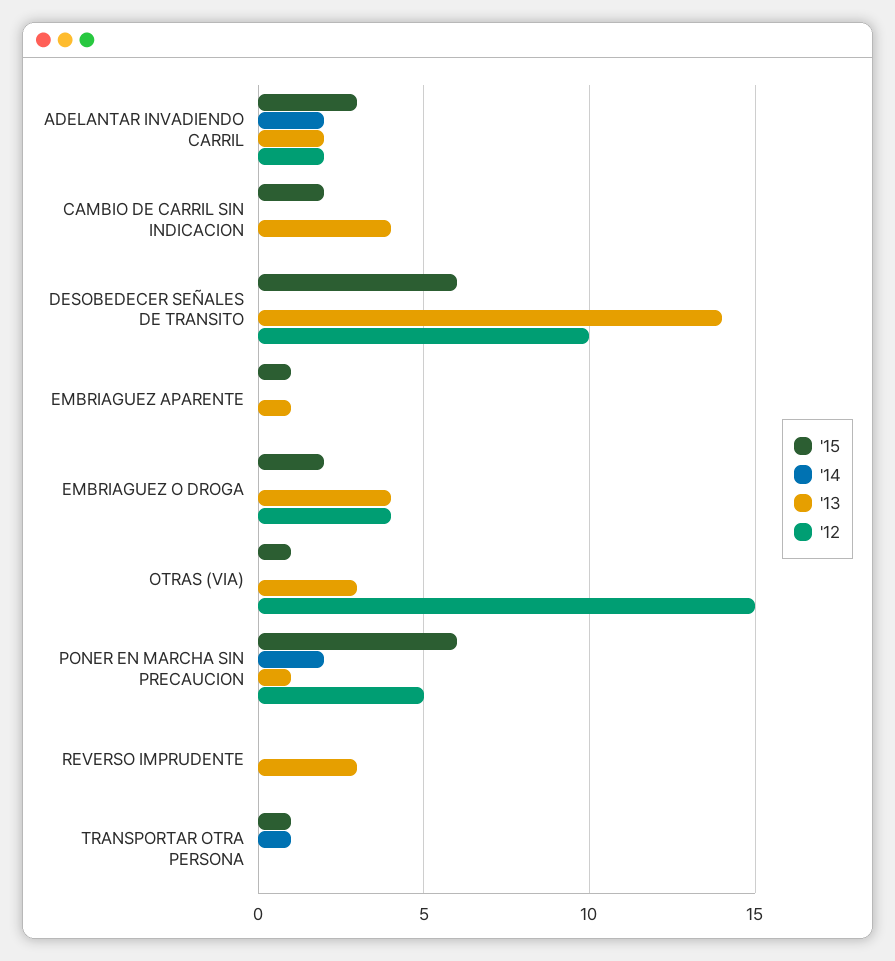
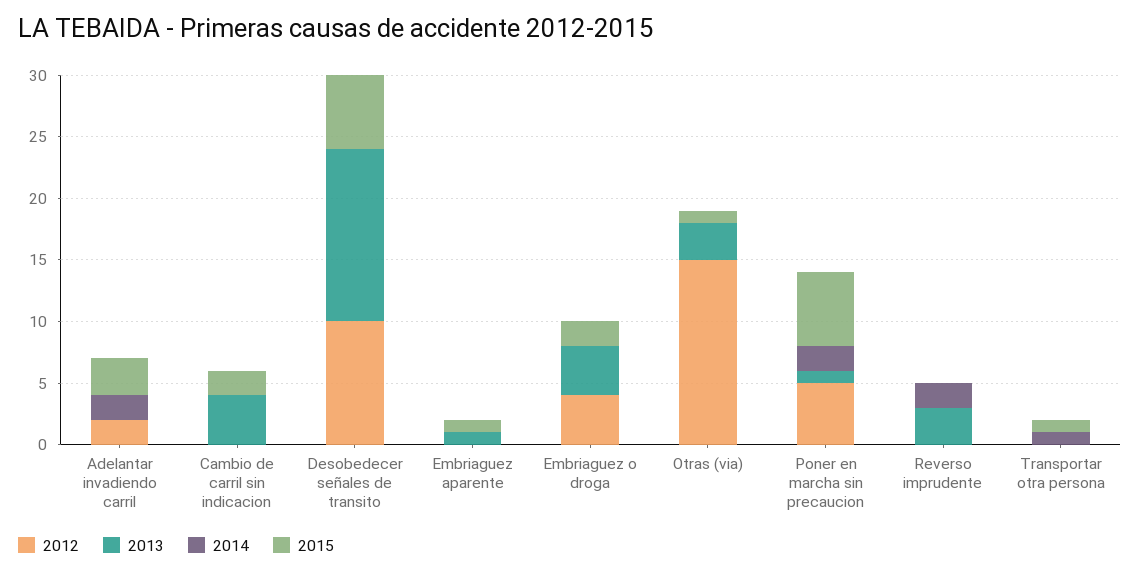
'13, ADELANTAR INVADIENDO CARRIL: 2 -> 0
'14, REVERSO IMPRUDENTE: 0 -> 2

